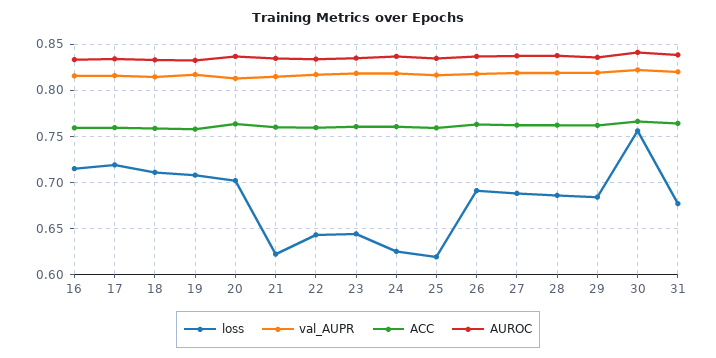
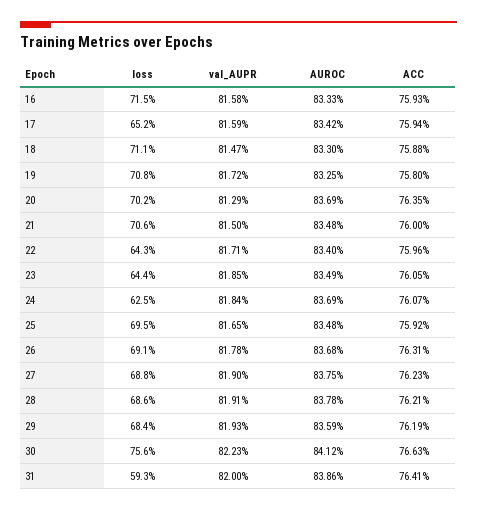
loss, 17: 0.72 -> 0.652
loss, 21: 0.62 -> 0.706
loss, 25: 0.62 -> 0.695
loss, 31: 0.68 -> 0.593

